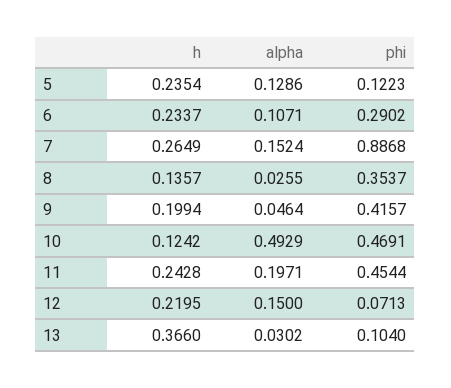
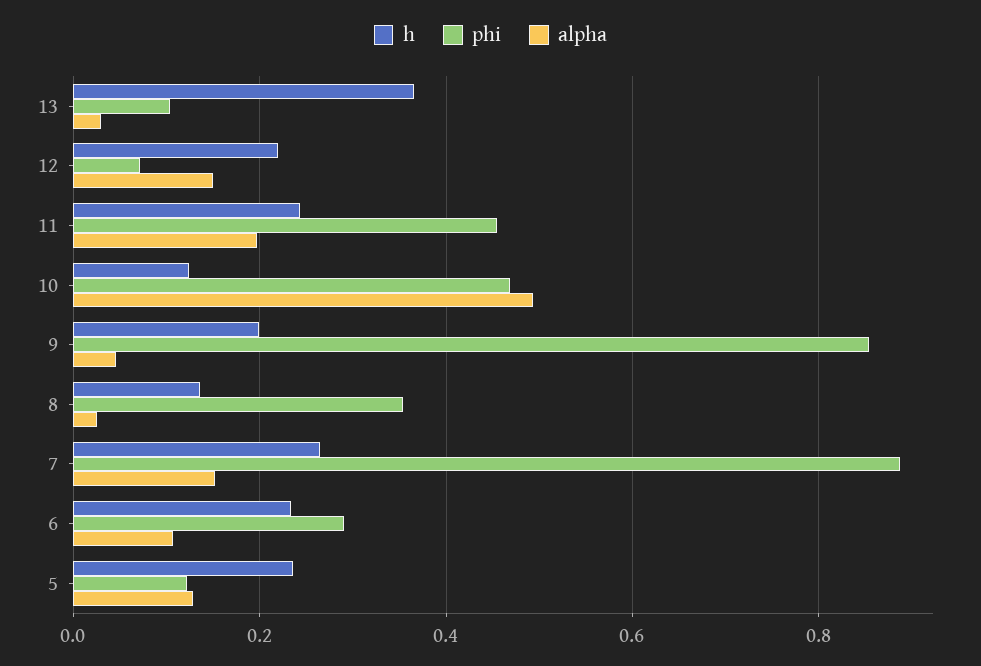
phi, 9: 0.4157 -> 0.86

